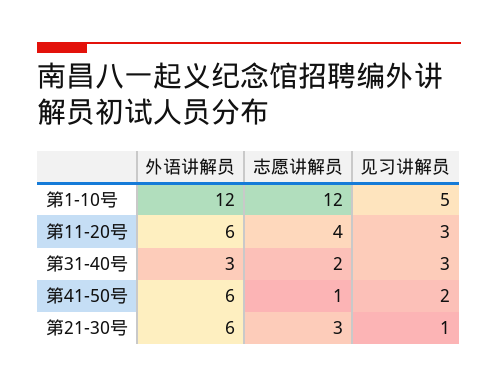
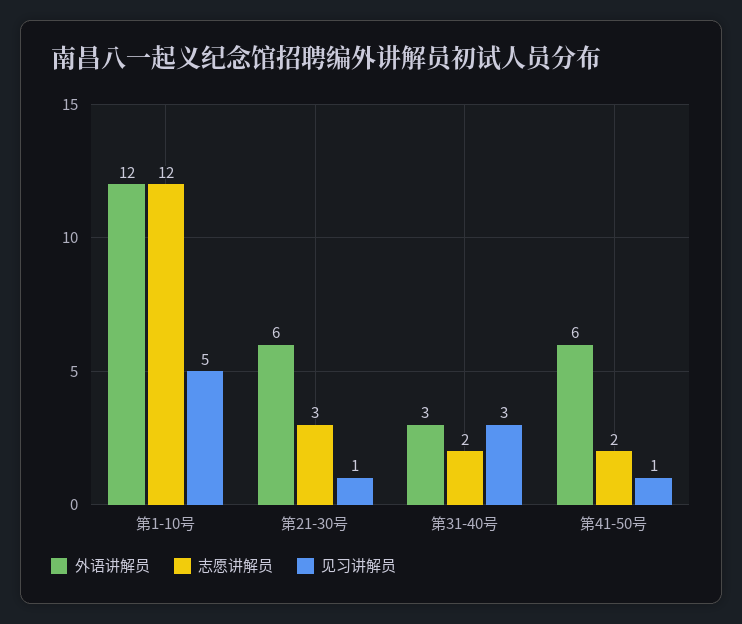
外语讲解员, 第11-20号: 6 -> none
志愿讲解员, 第11-20号: 4 -> none
见习讲解员, 第11-20号: 3 -> none
志愿讲解员, 第41-50号: 1 -> 2
见习讲解员, 第41-50号: 2 -> 1

